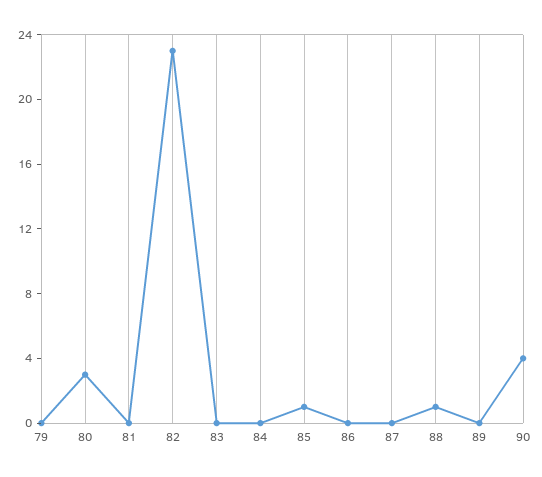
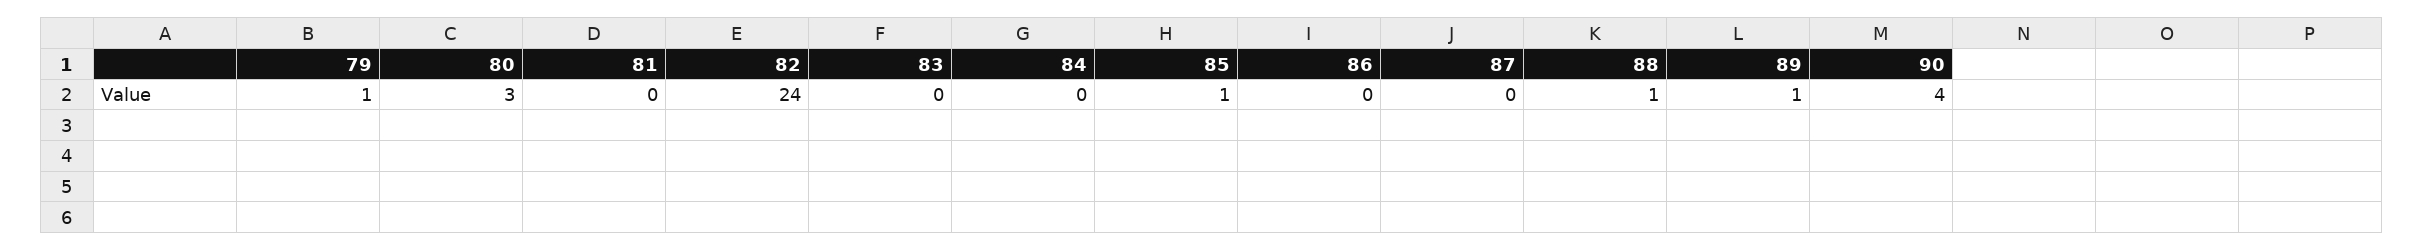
79: 0 -> 1
82: 23 -> 24
89: 0 -> 1

